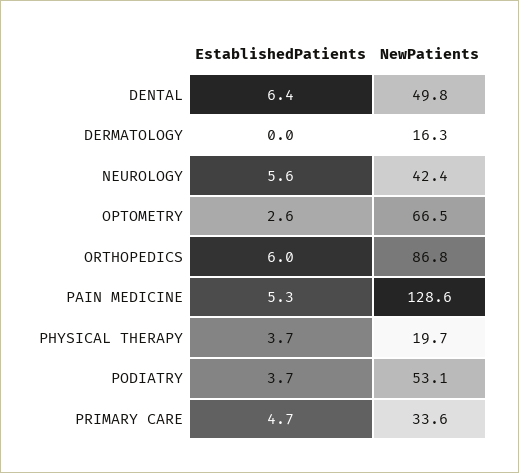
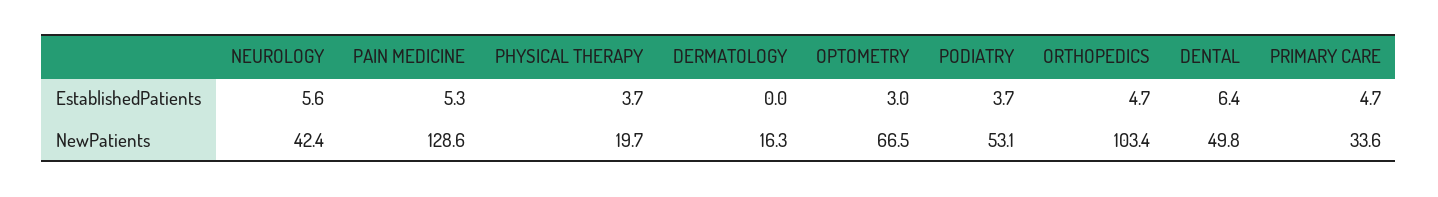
EstablishedPatients, OPTOMETRY: 2.6 -> 3
EstablishedPatients, ORTHOPEDICS: 6 -> 4.7
NewPatients, ORTHOPEDICS: 86.8 -> 103.4

